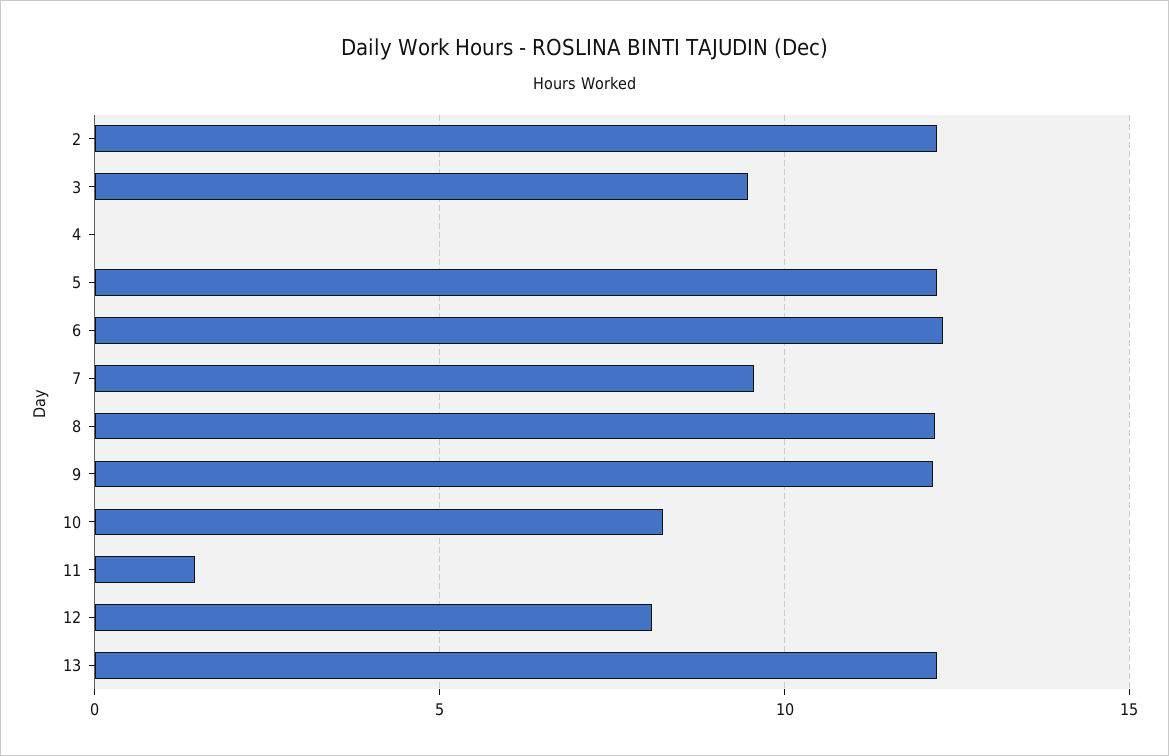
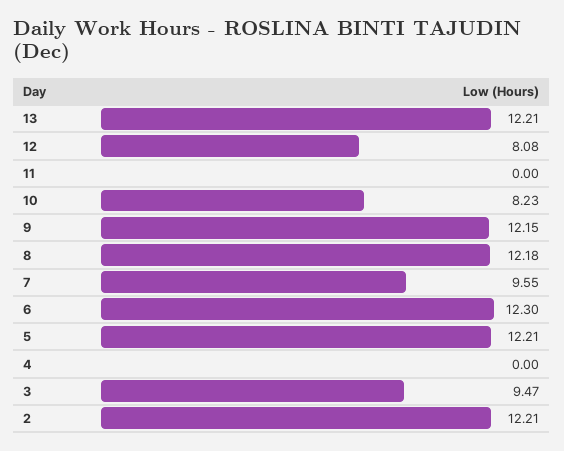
11: 1.5 -> 0

